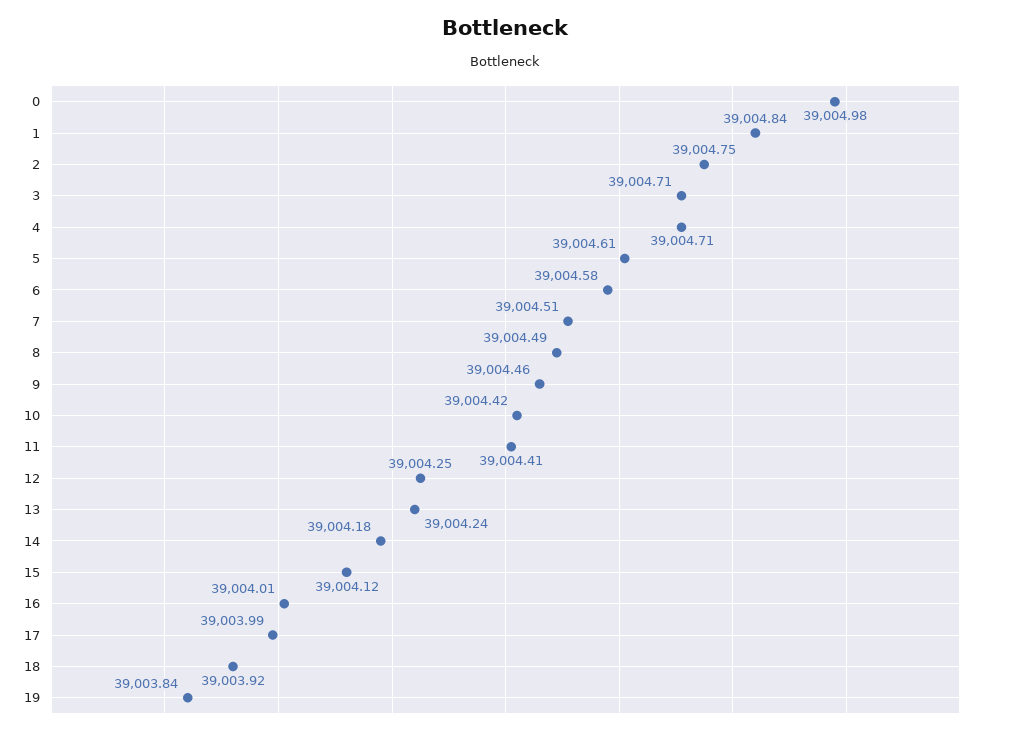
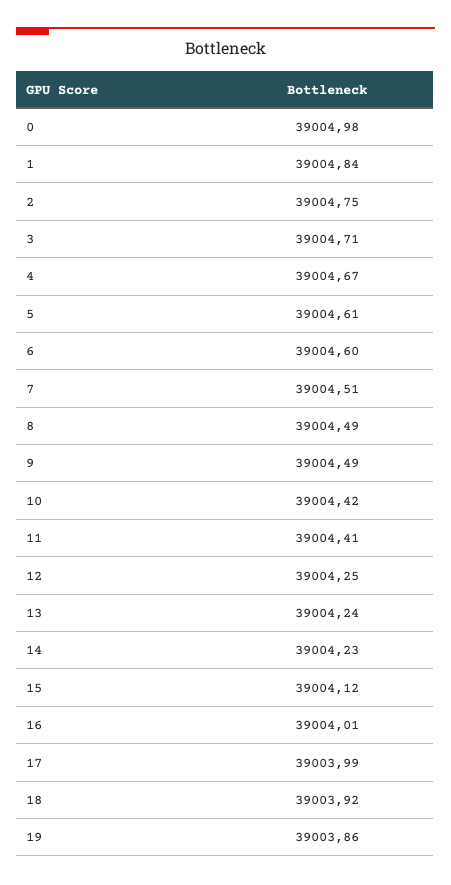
4: 39004.71 -> 39004.67
6: 39004.58 -> 39004.6
9: 39004.46 -> 39004.49
14: 39004.18 -> 39004.23
19: 39003.84 -> 39003.86

